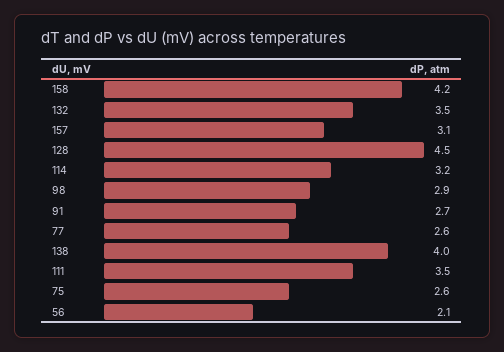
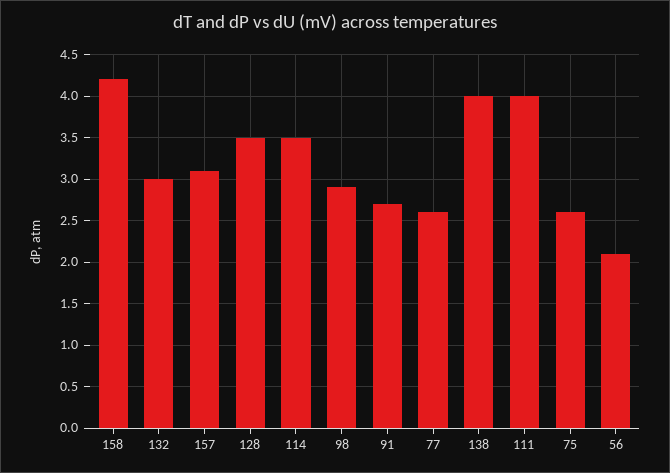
132: 3.5 -> 3
128: 4.5 -> 3.5
114: 3.2 -> 3.5
111: 3.5 -> 4

